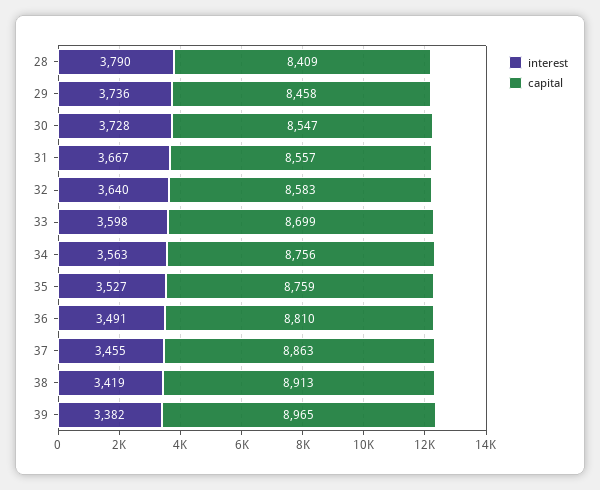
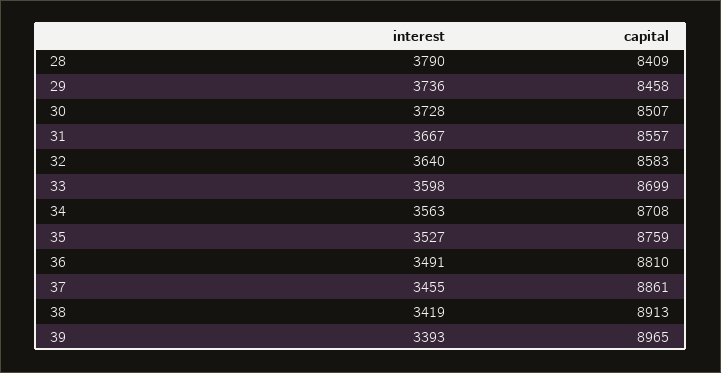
capital, 30: 8547 -> 8507
capital, 34: 8756 -> 8708
capital, 37: 8863 -> 8861
interest, 39: 3382 -> 3393

